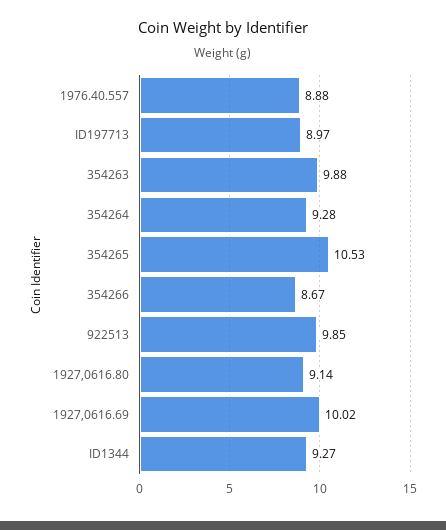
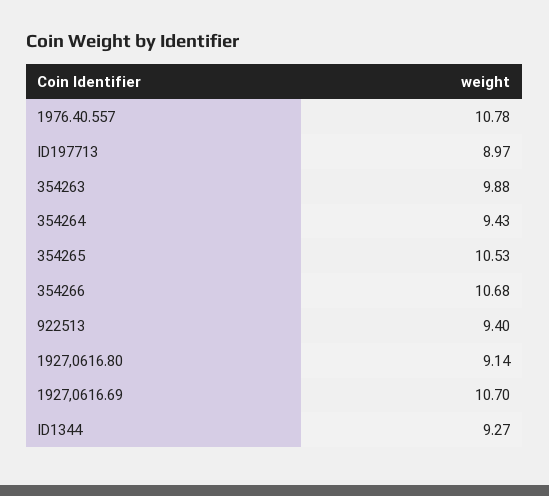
1976.40.557: 8.88 -> 10.78
354264: 9.28 -> 9.43
354266: 8.67 -> 10.68
922513: 9.85 -> 9.4
1927,0616.69: 10.02 -> 10.7

